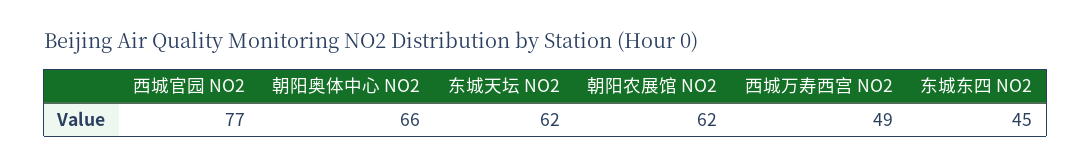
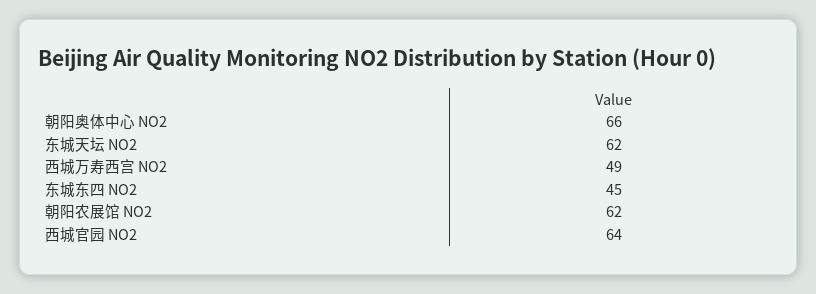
西城官园 NO2: 77 -> 64

